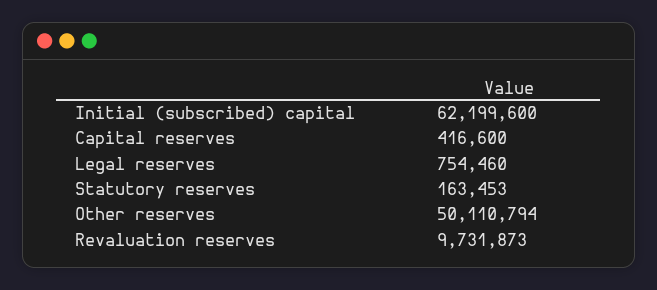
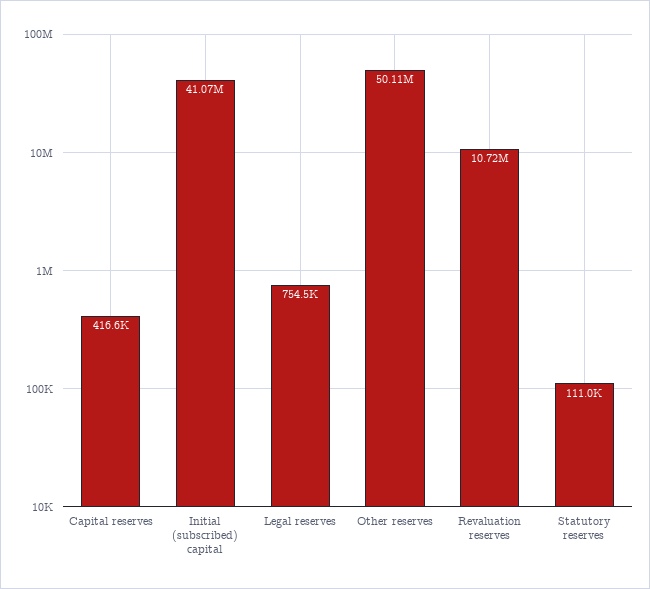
Initial (subscribed) capital: 62199600 -> 41070000
Statutory reserves: 163453 -> 111000
Revaluation reserves: 9731873 -> 10720000

